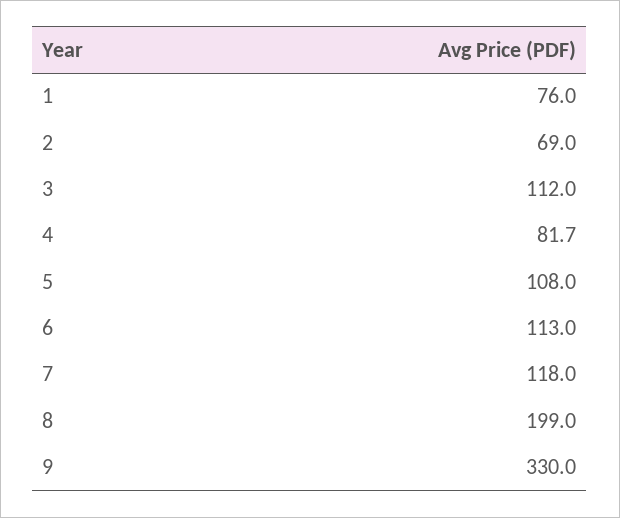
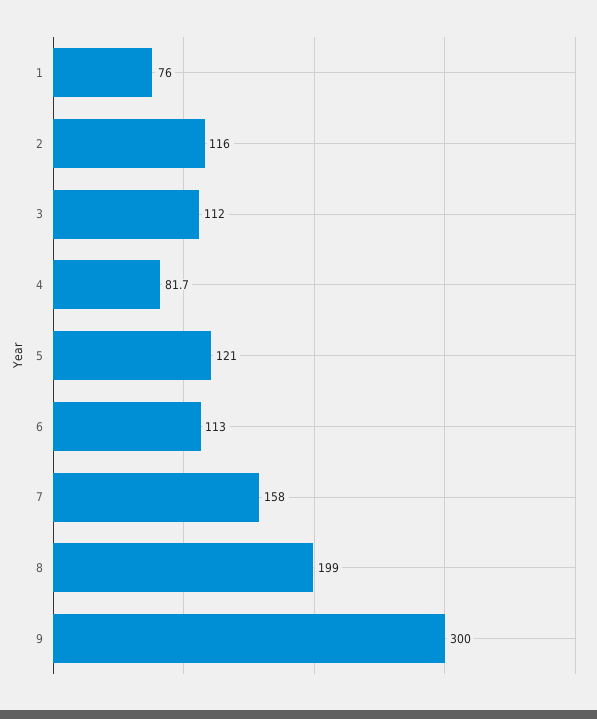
2: 69 -> 116
5: 108 -> 121
7: 118 -> 158
9: 330 -> 300

